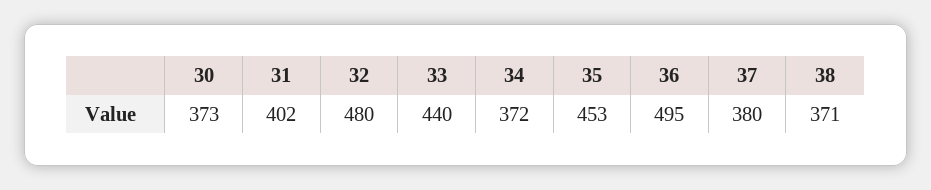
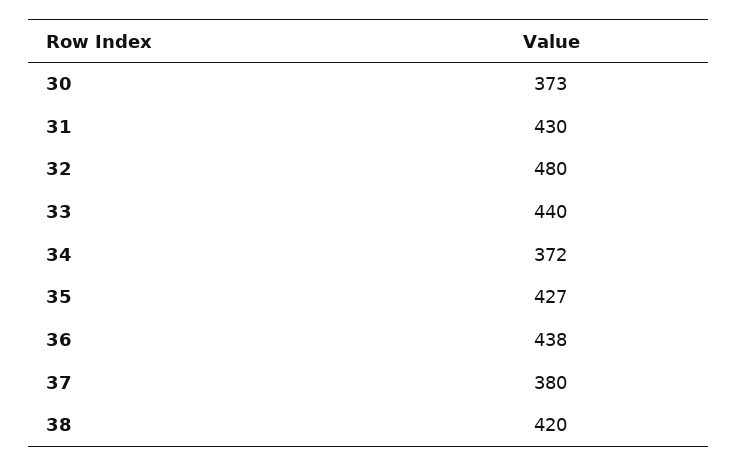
31: 402 -> 430
35: 453 -> 427
36: 495 -> 438
38: 371 -> 420

